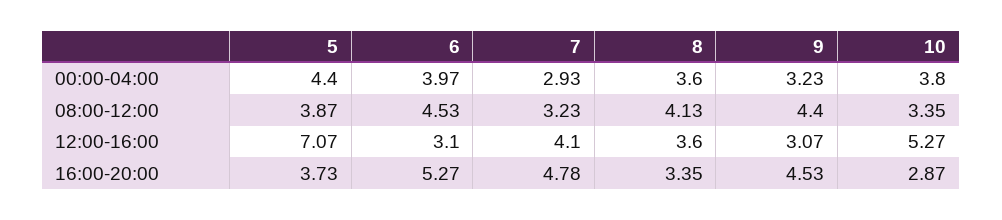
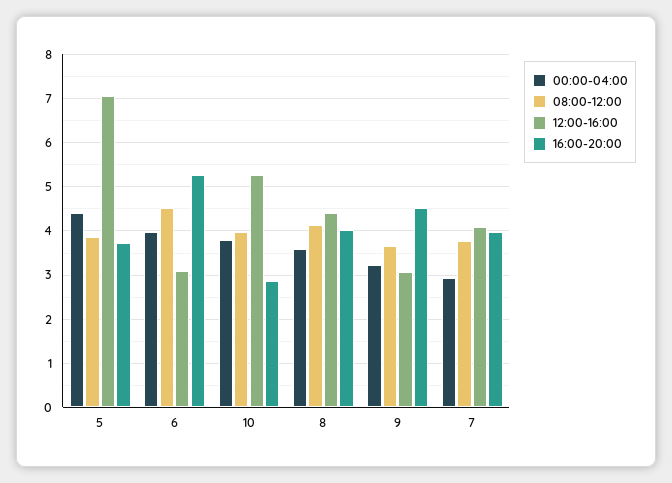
08:00-12:00, 7: 3.23 -> 3.8
08:00-12:00, 9: 4.4 -> 3.6
08:00-12:00, 10: 3.35 -> 4
12:00-16:00, 8: 3.6 -> 4.4
16:00-20:00, 7: 4.78 -> 4
16:00-20:00, 8: 3.35 -> 4

